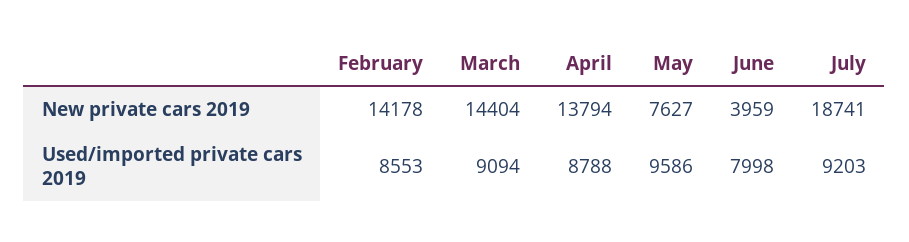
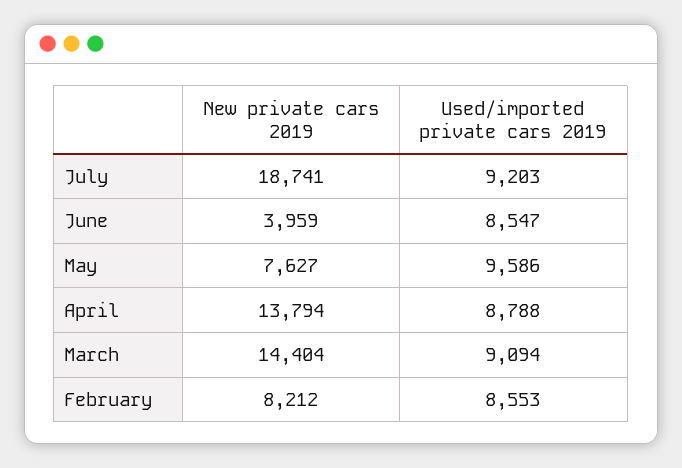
February, New private cars 2019: 14178 -> 8212
June, Used/imported private cars 2019: 7998 -> 8547

